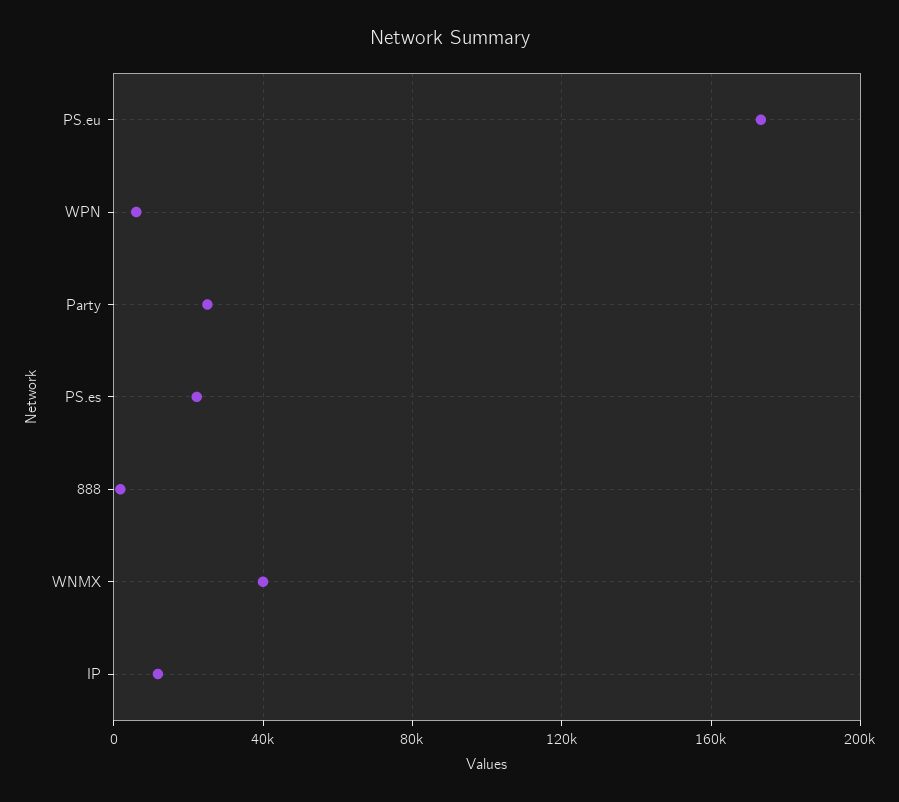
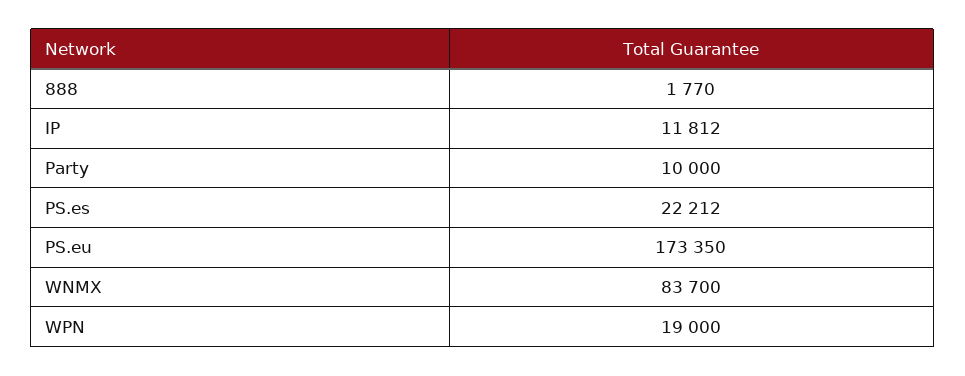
WPN: 5000 -> 19000
Party: 25000 -> 10000
WNMX: 40000 -> 83700

